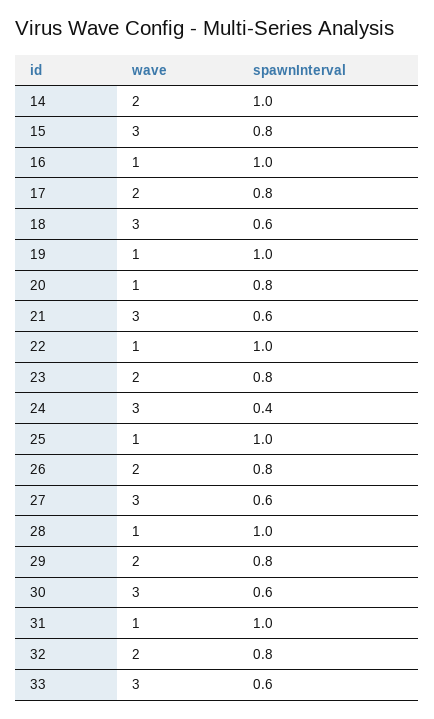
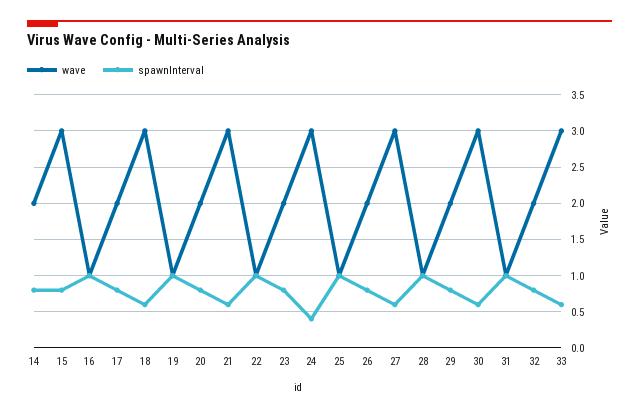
spawnInterval, 14: 1 -> 0.8
wave, 20: 1 -> 2

